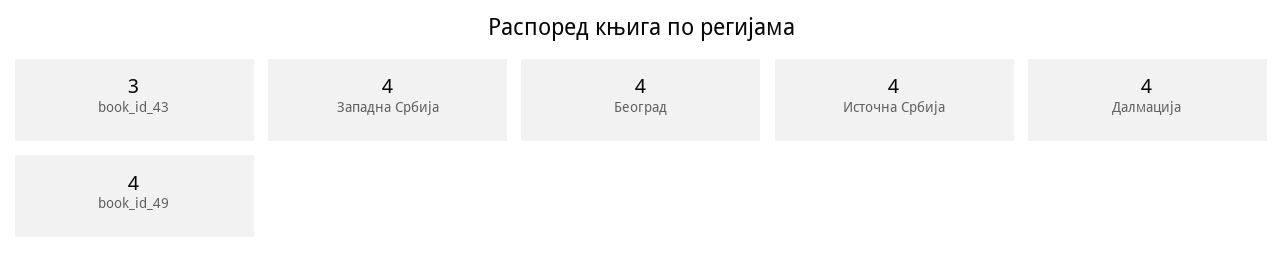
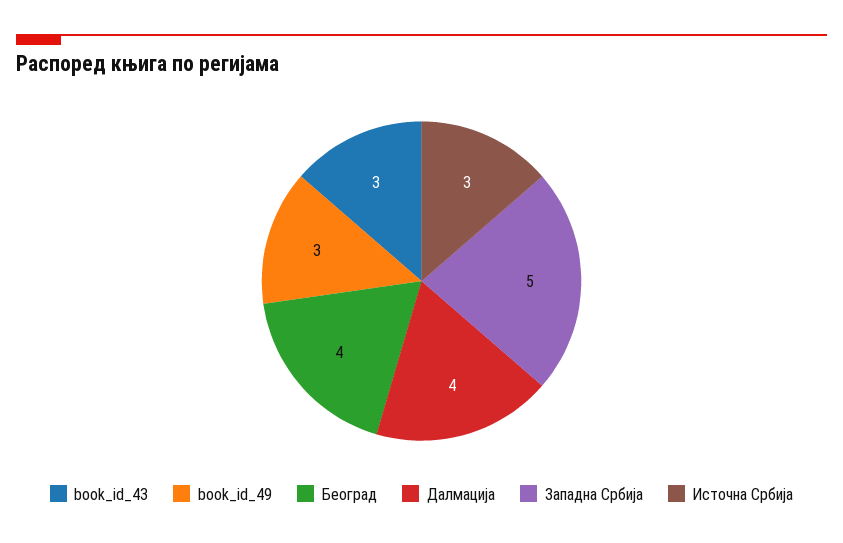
Западна Србија: 4 -> 5
Источна Србија: 4 -> 3
book_id_49: 4 -> 3

